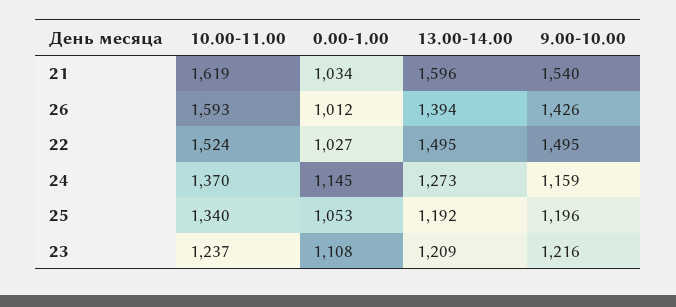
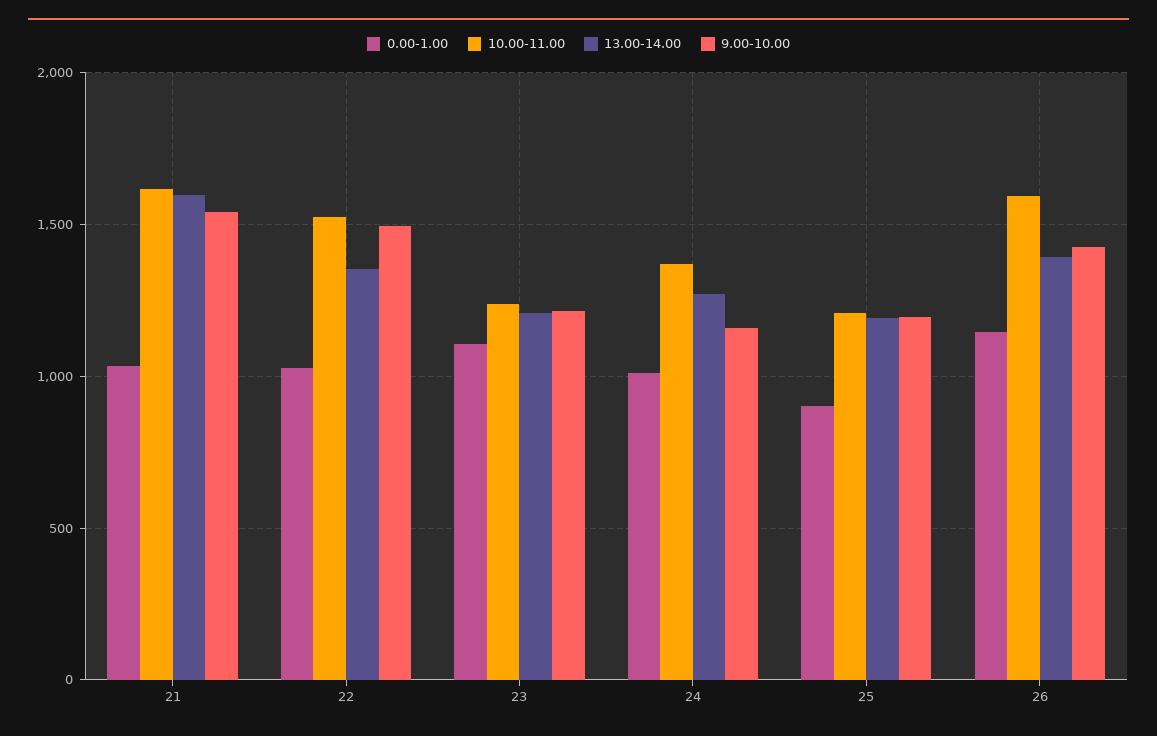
0.00-1.00, 26: 1012 -> 1150
13.00-14.00, 22: 1495 -> 1350
0.00-1.00, 24: 1145 -> 1000
10.00-11.00, 25: 1340 -> 1200
0.00-1.00, 25: 1053 -> 900

